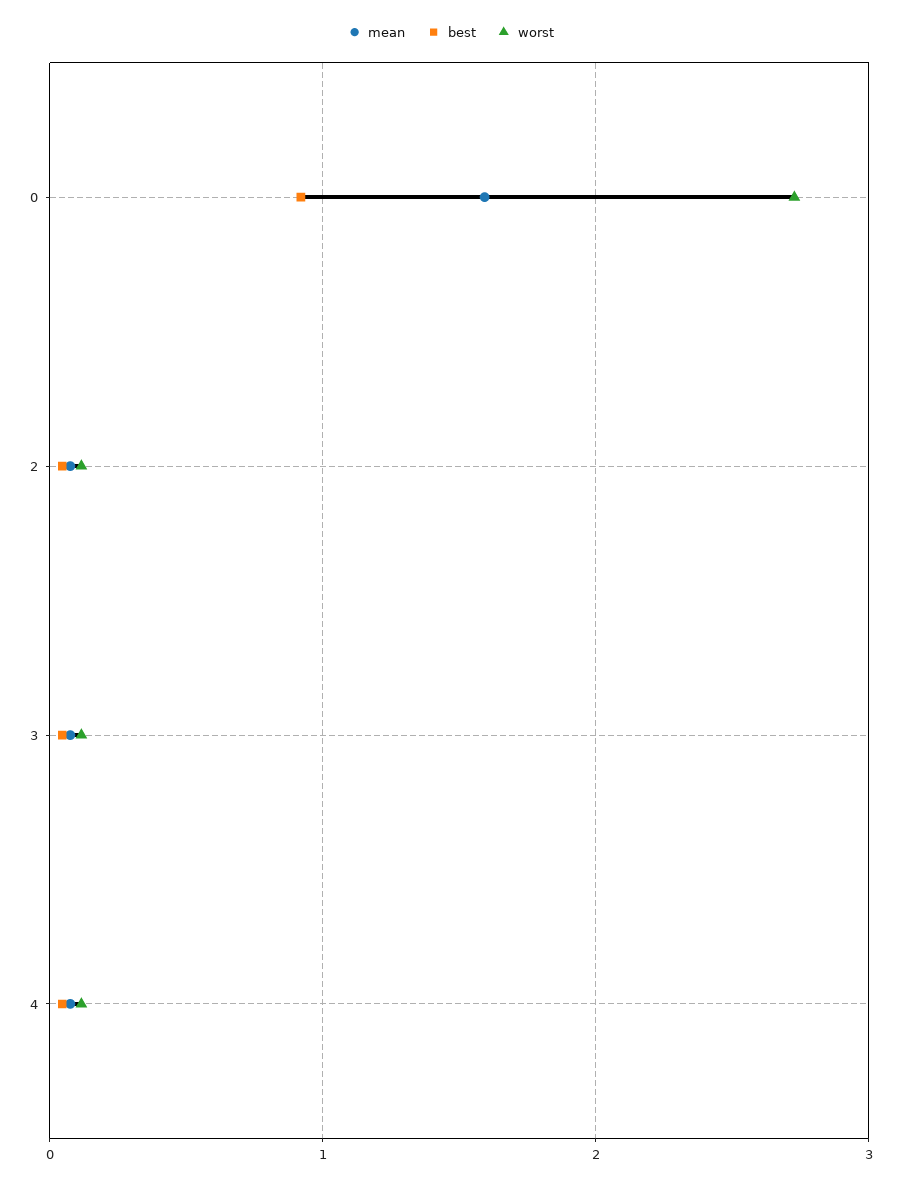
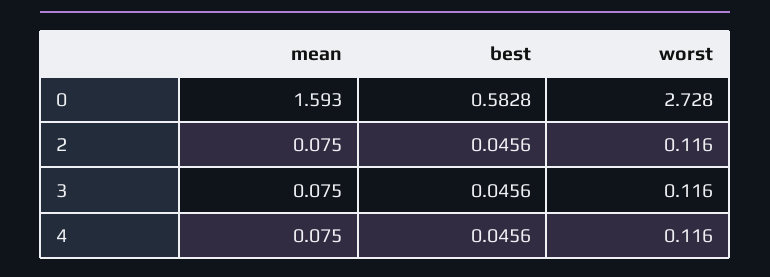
best, 0: 0.9 -> 0.5828

